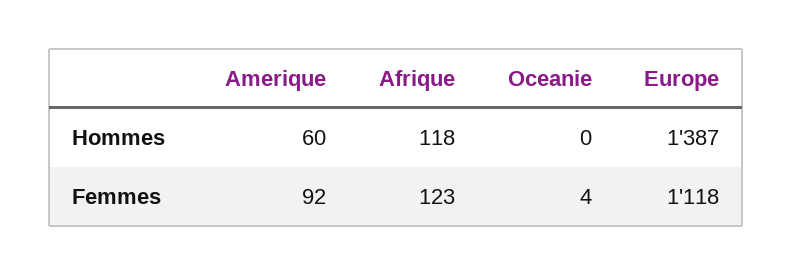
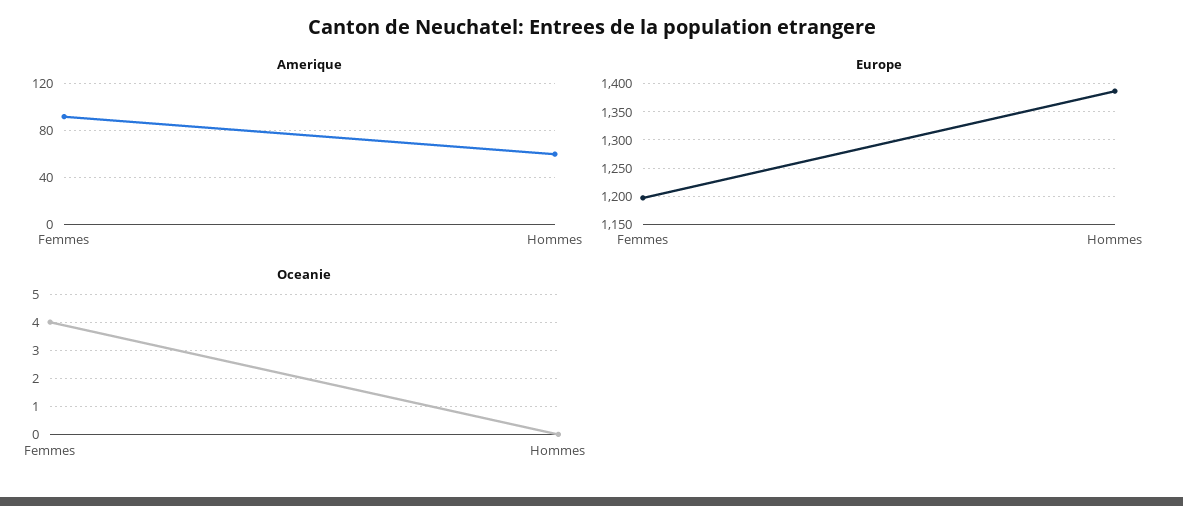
Afrique, Hommes: 118 -> none
Afrique, Femmes: 123 -> none
Europe, Femmes: 1118 -> 1200

